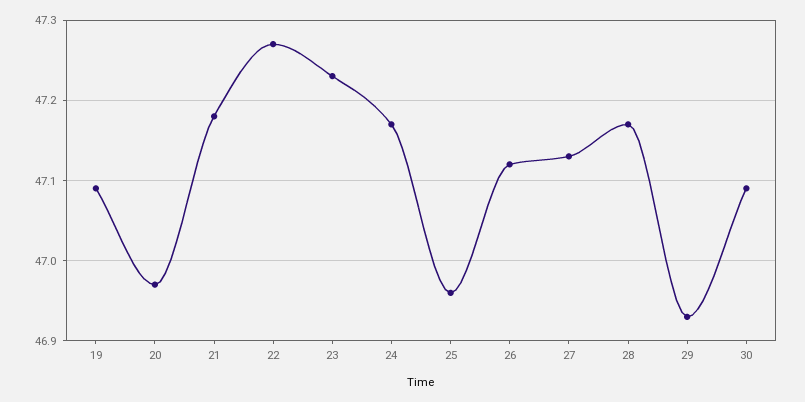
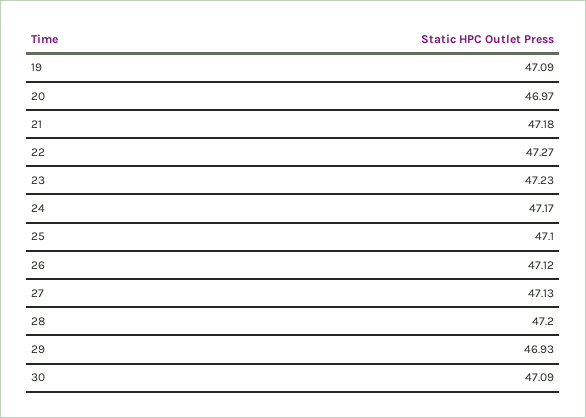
25: 46.96 -> 47.1
28: 47.17 -> 47.2

